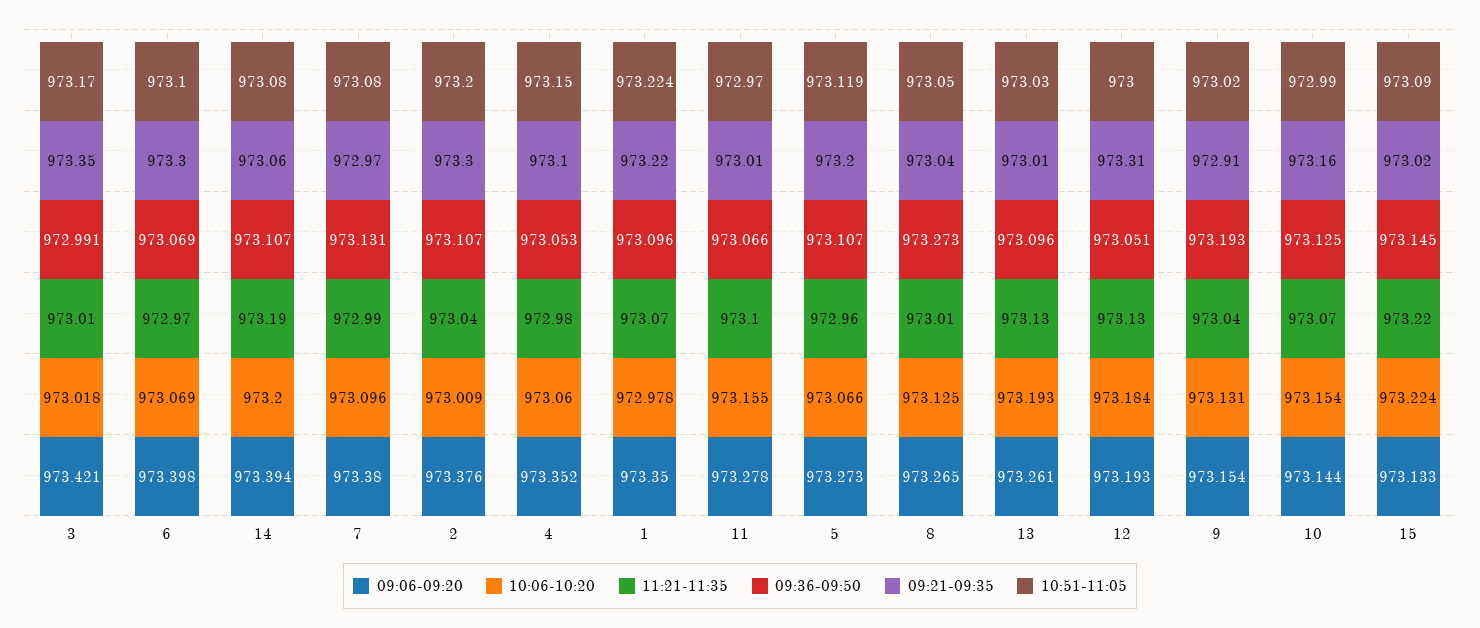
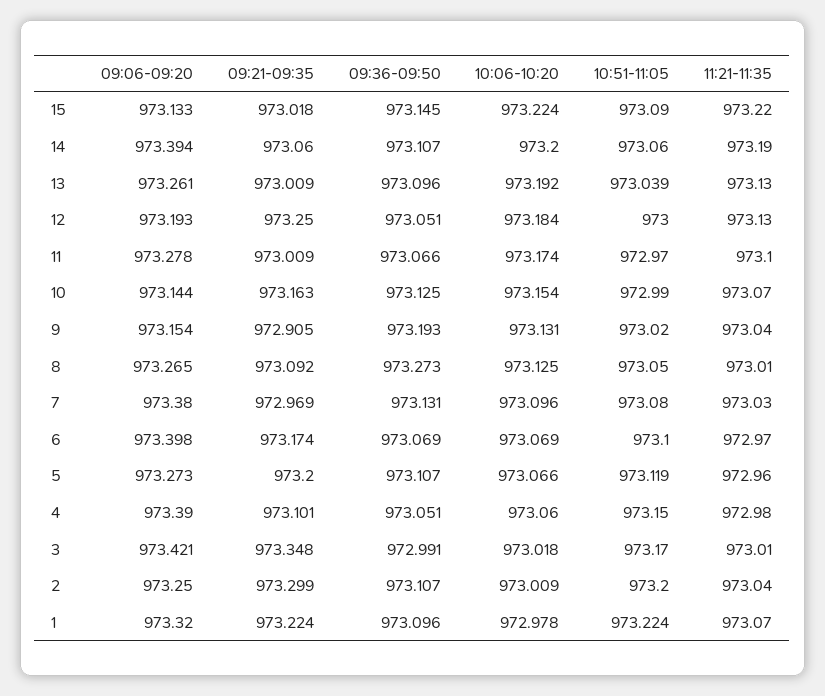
09:21-09:35, 6: 973.3 -> 973.174
10:51-11:05, 14: 973.08 -> 973.06
11:21-11:35, 7: 972.99 -> 973.03
09:06-09:20, 2: 973.376 -> 973.25
09:06-09:20, 4: 973.352 -> 973.39
09:36-09:50, 4: 973.053 -> 973.051
09:06-09:20, 1: 973.35 -> 973.32
10:06-10:20, 11: 973.155 -> 973.174
09:21-09:35, 8: 973.04 -> 973.092
10:06-10:20, 13: 973.193 -> 973.192
10:51-11:05, 13: 973.03 -> 973.039
09:21-09:35, 12: 973.31 -> 973.25

